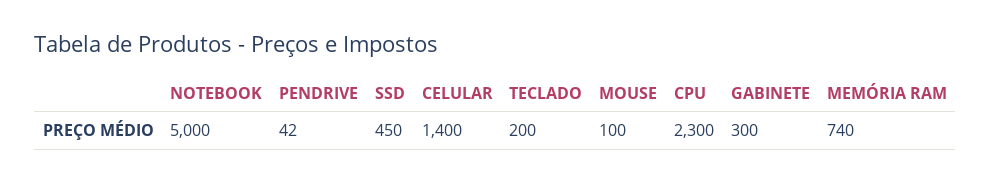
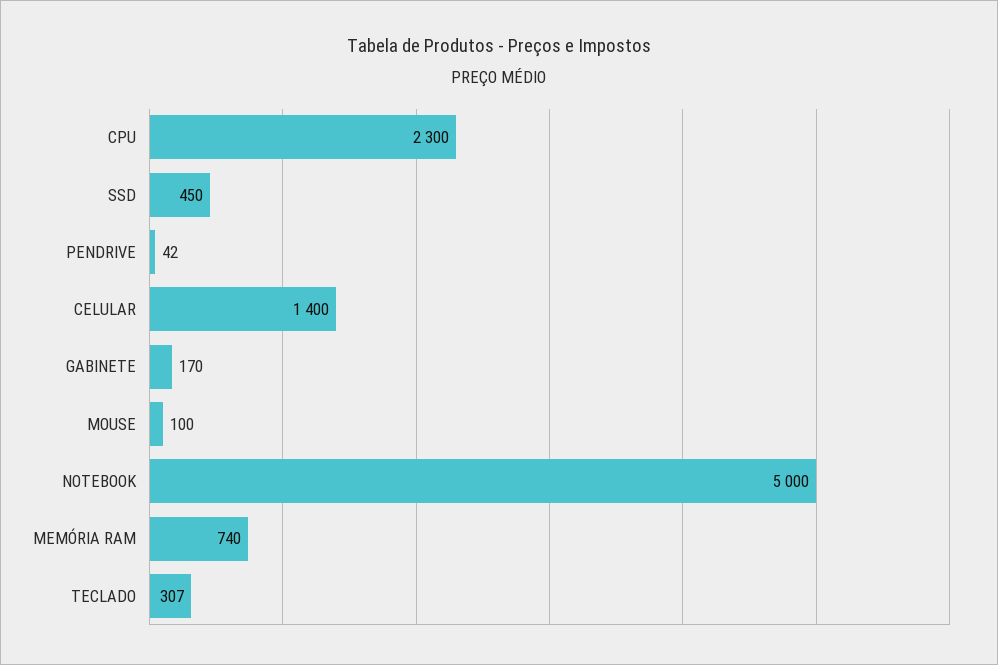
TECLADO: 200 -> 307
GABINETE: 300 -> 170

